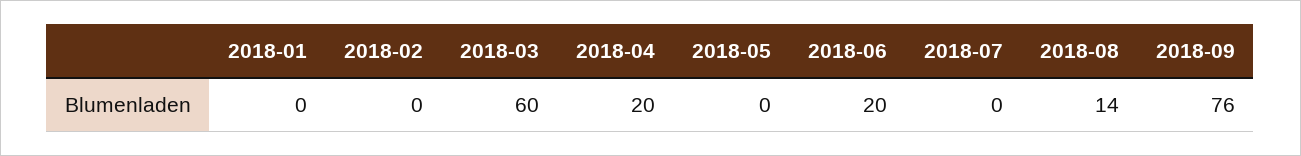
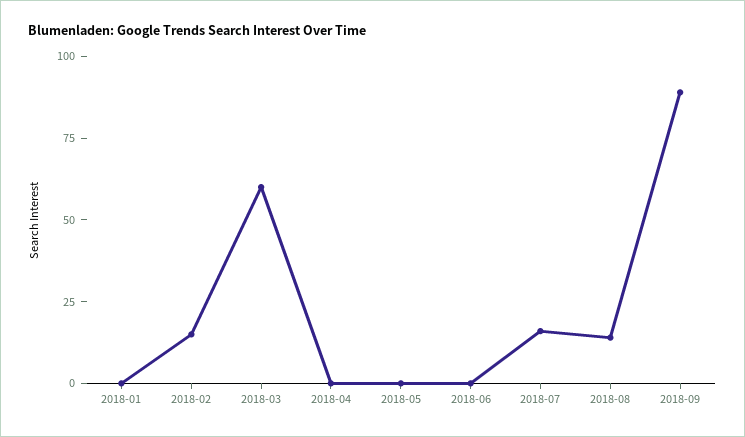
2018-02: 0 -> 15
2018-04: 20 -> 0
2018-06: 20 -> 0
2018-07: 0 -> 15
2018-09: 76 -> 90

